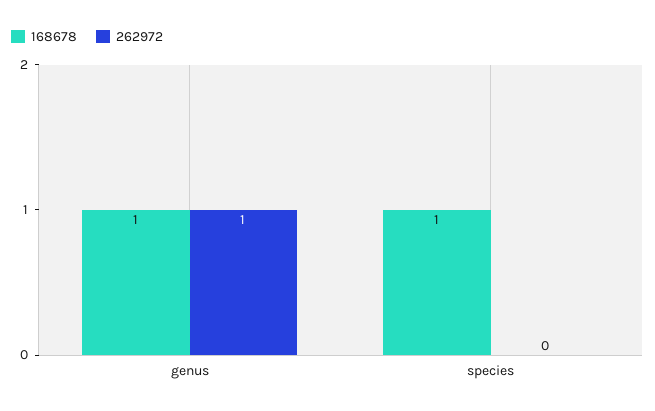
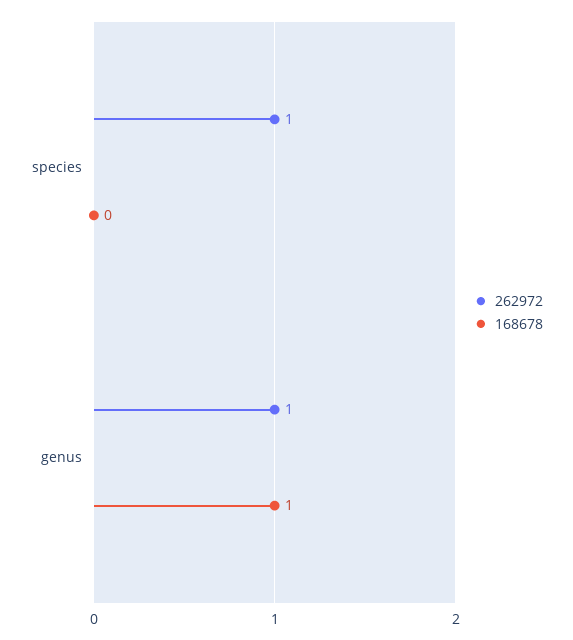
168678, species: 1 -> 0
262972, species: 0 -> 1

